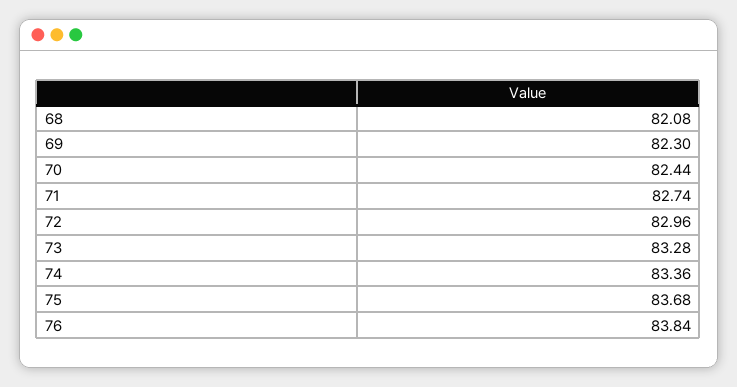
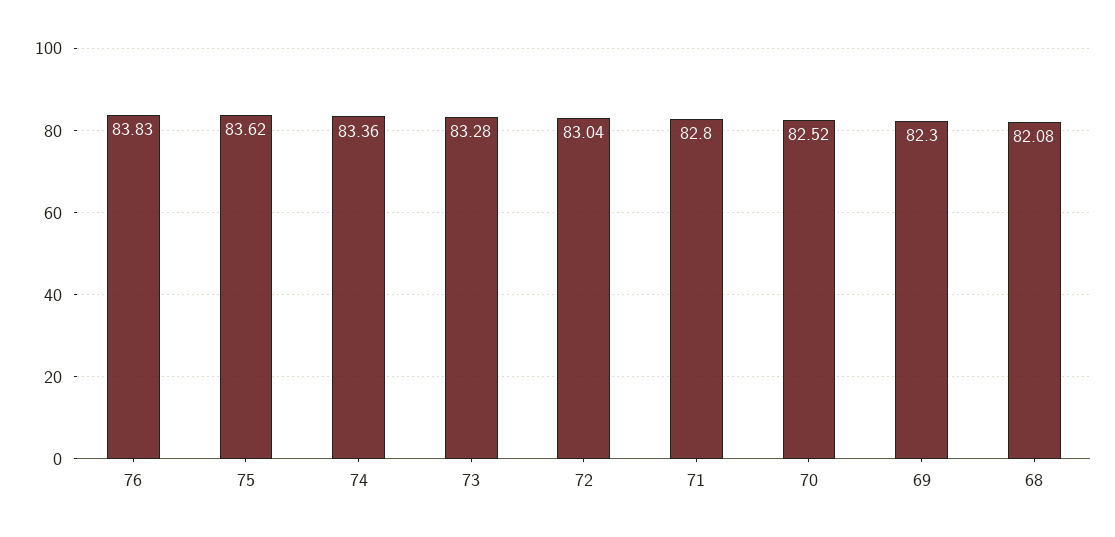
70: 82.44 -> 82.52
71: 82.74 -> 82.8
72: 82.96 -> 83.04
75: 83.68 -> 83.62
76: 83.84 -> 83.83

